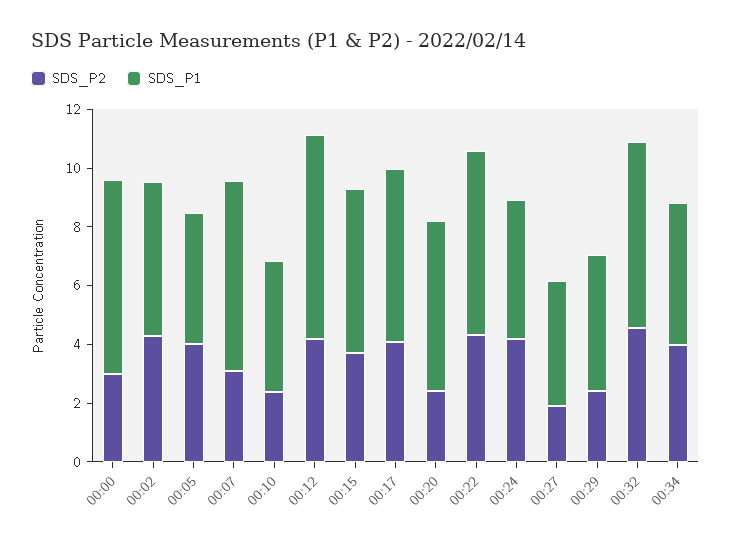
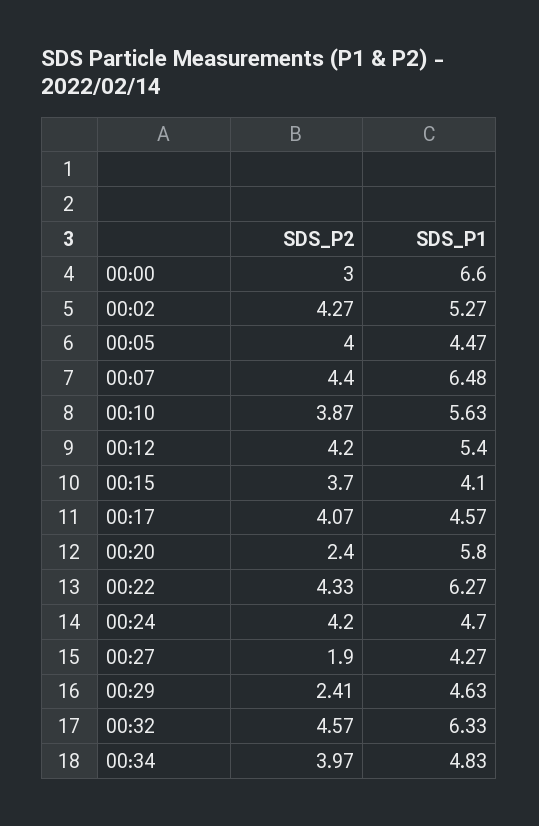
SDS_P2, 00:07: 3 -> 4.4
SDS_P2, 00:10: 2.5 -> 3.87
SDS_P1, 00:10: 4.5 -> 5.63
SDS_P1, 00:12: 7 -> 5.4
SDS_P1, 00:15: 5.5 -> 4.1
SDS_P1, 00:17: 6 -> 4.57

